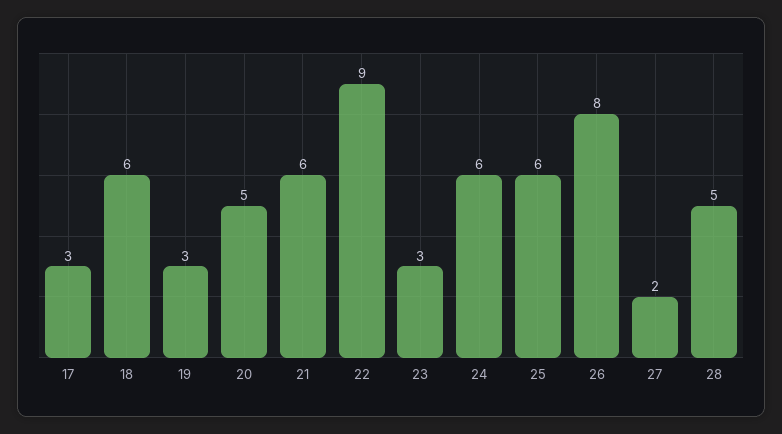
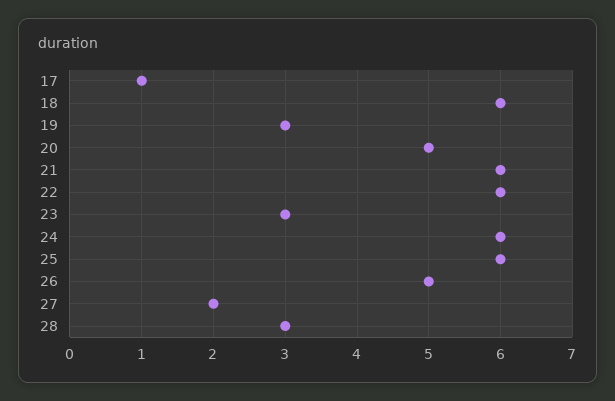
17: 3 -> 1
22: 9 -> 6
26: 8 -> 5
28: 5 -> 3

